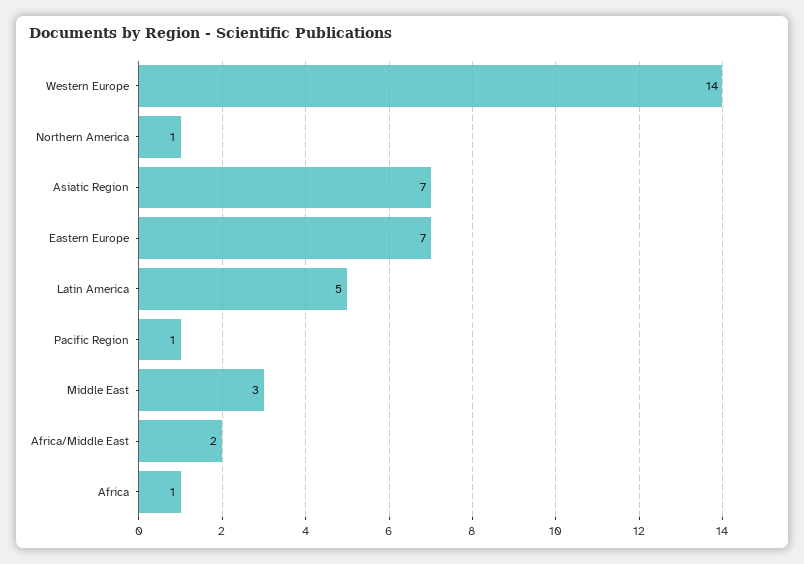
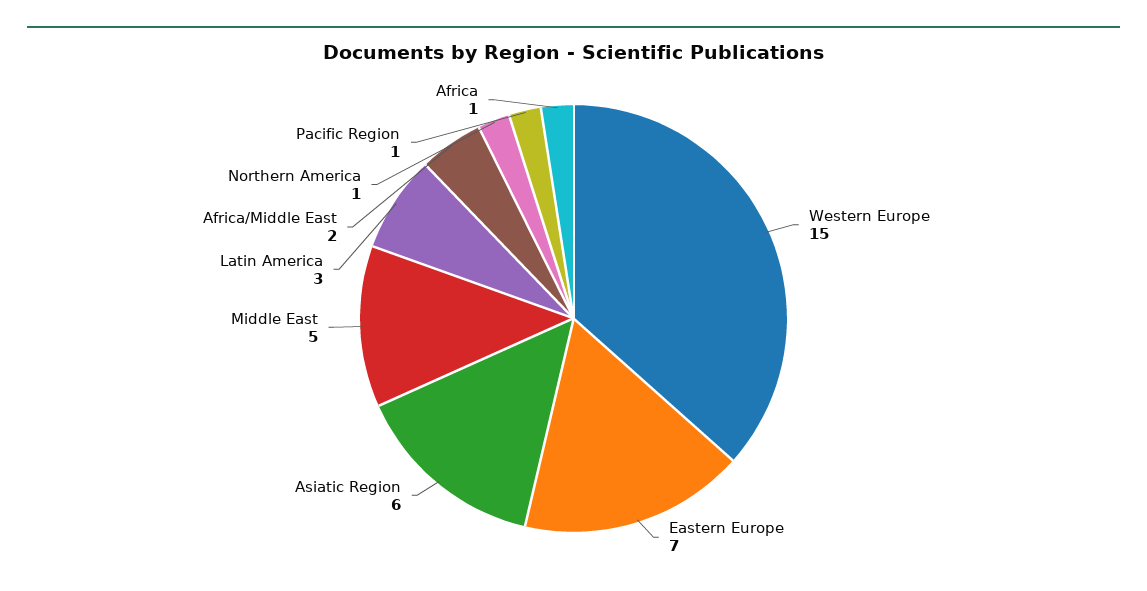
Western Europe: 14 -> 15
Asiatic Region: 7 -> 6
Latin America: 5 -> 3
Middle East: 3 -> 5

